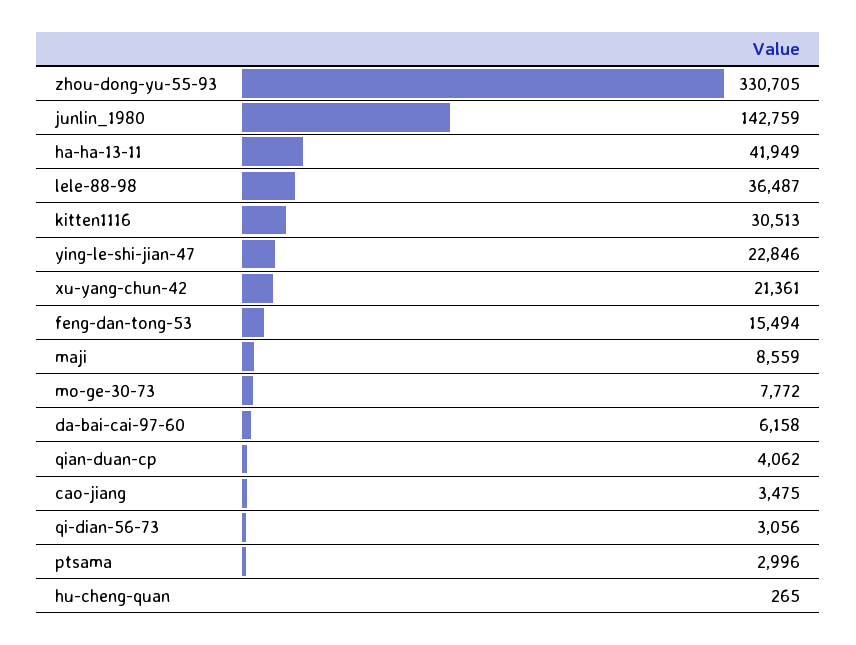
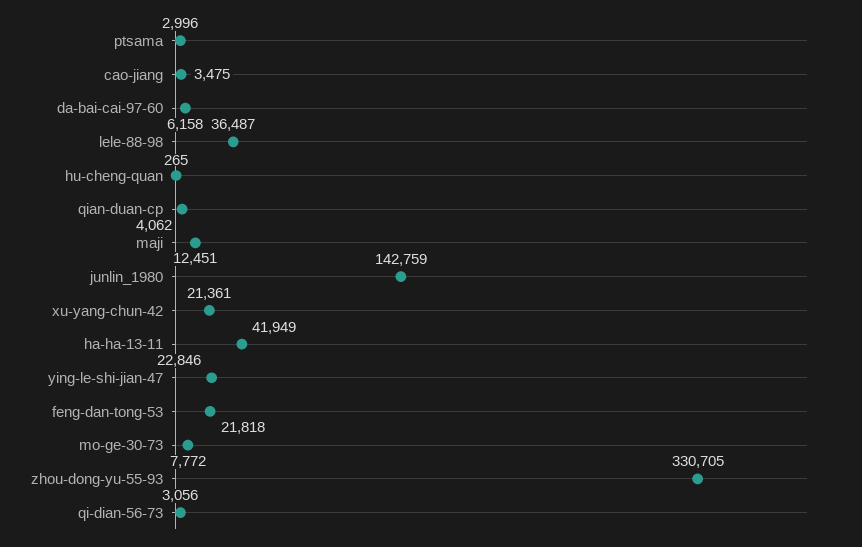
kitten1116: 30513 -> none
feng-dan-tong-53: 15494 -> 21818
maji: 8559 -> 12451

